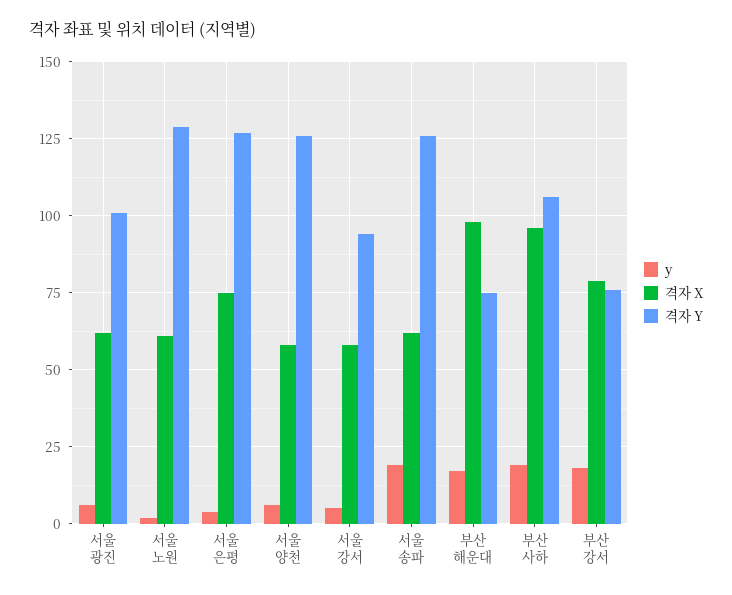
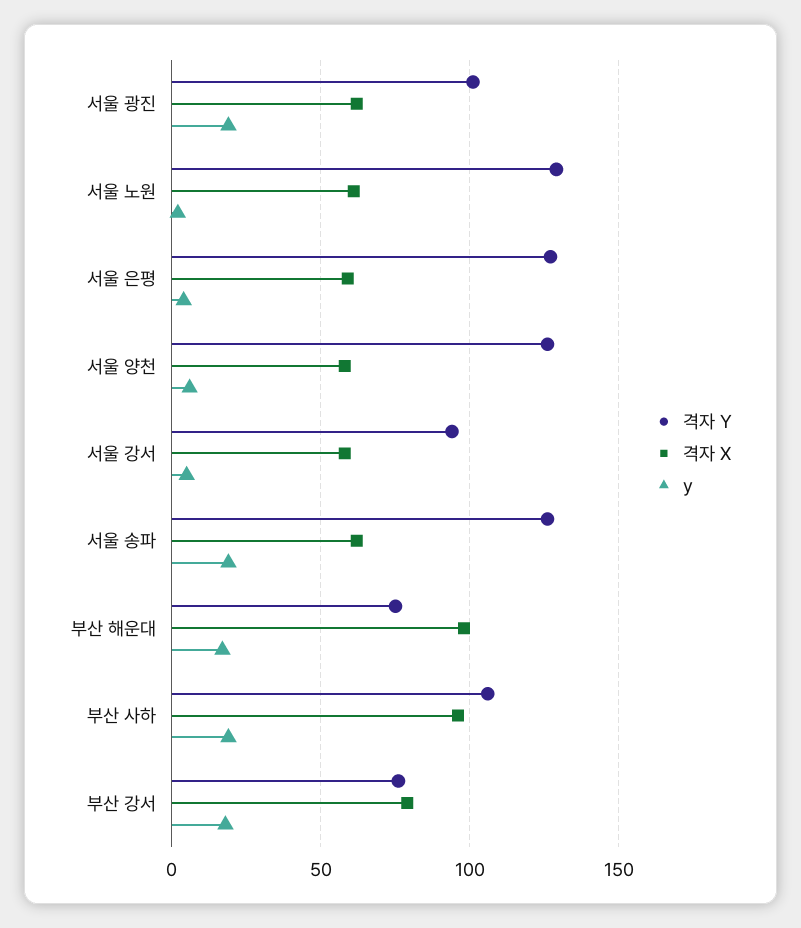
y, 서울 광진: 5 -> 20
격자 X, 서울 은평: 75 -> 60

